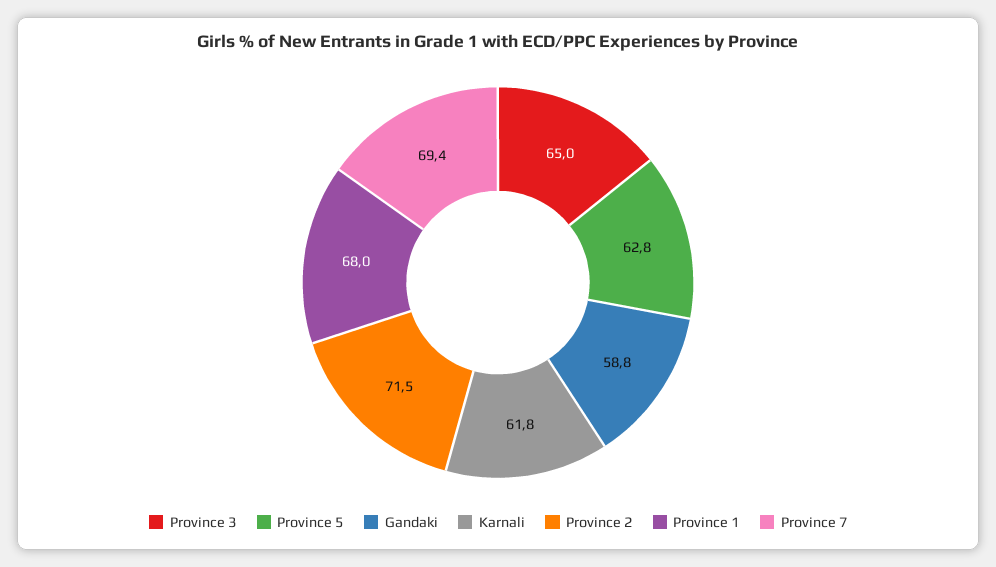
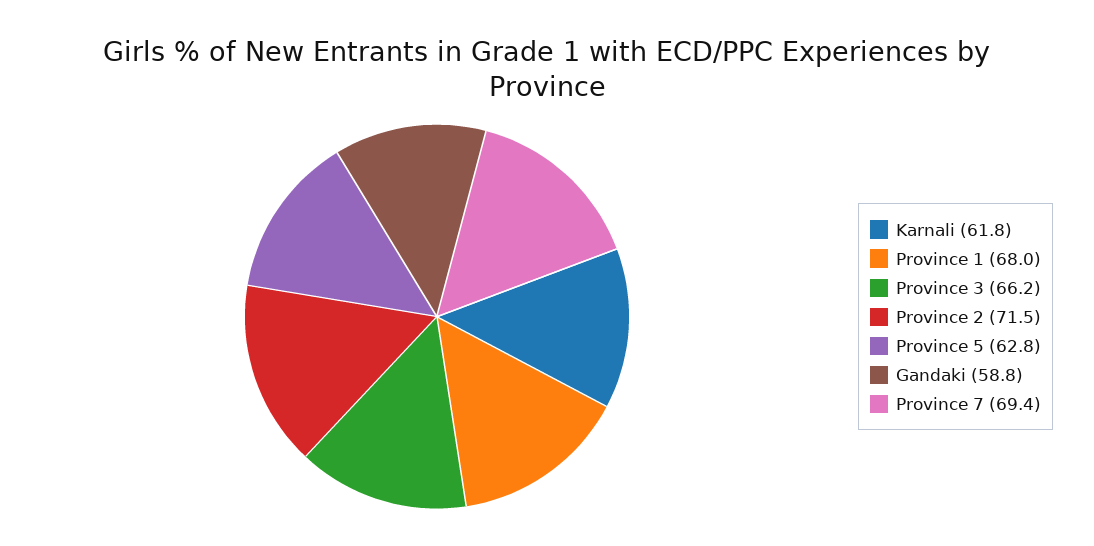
Province 3: 65 -> 66.2

